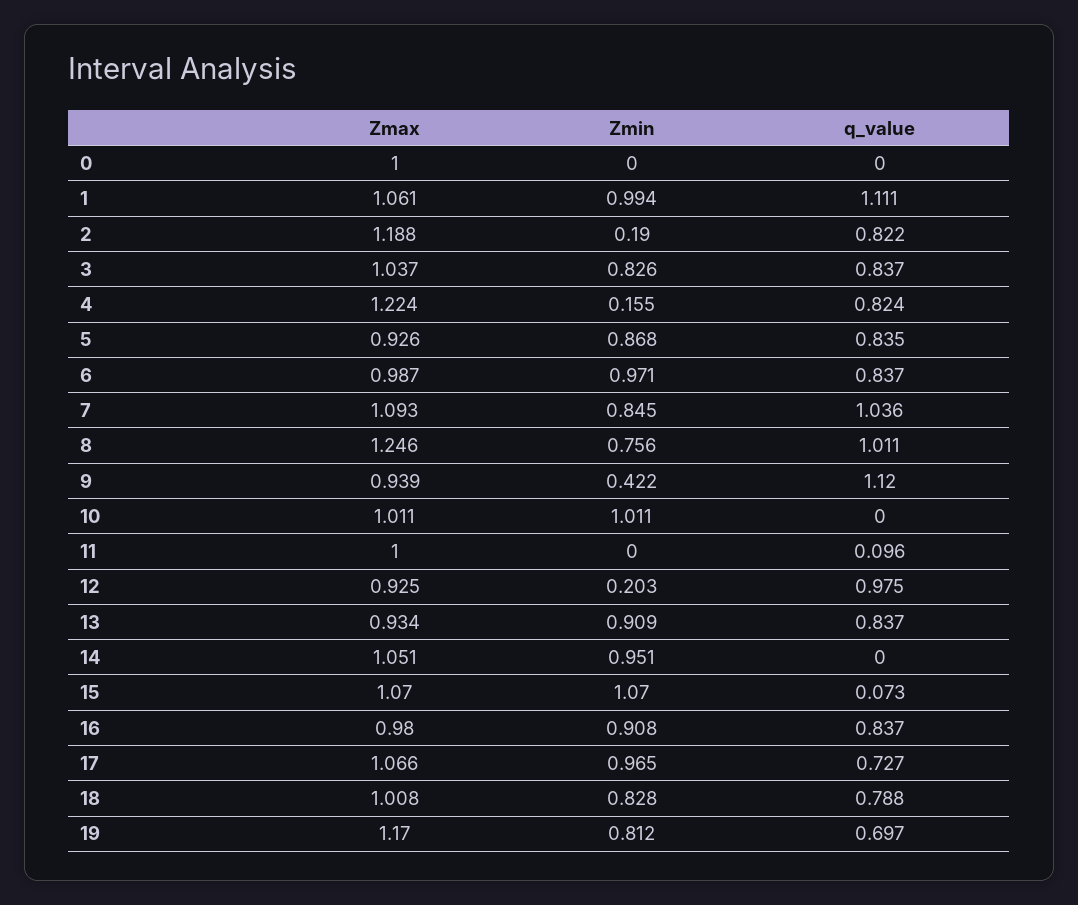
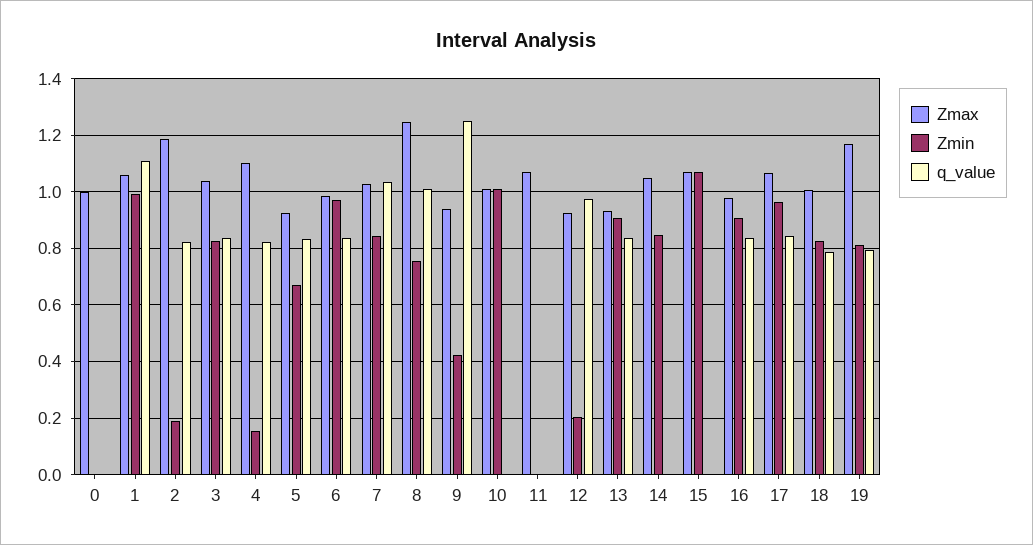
Zmax, 4: 1.224 -> 1.1
Zmin, 5: 0.868 -> 0.675
Zmax, 7: 1.093 -> 1.025
q_value, 9: 1.12 -> 1.25
Zmax, 11: 1 -> 1.075
q_value, 11: 0.096 -> 0
Zmin, 14: 0.951 -> 0.85
q_value, 15: 0.073 -> 0
q_value, 17: 0.727 -> 0.85
q_value, 19: 0.697 -> 0.8

